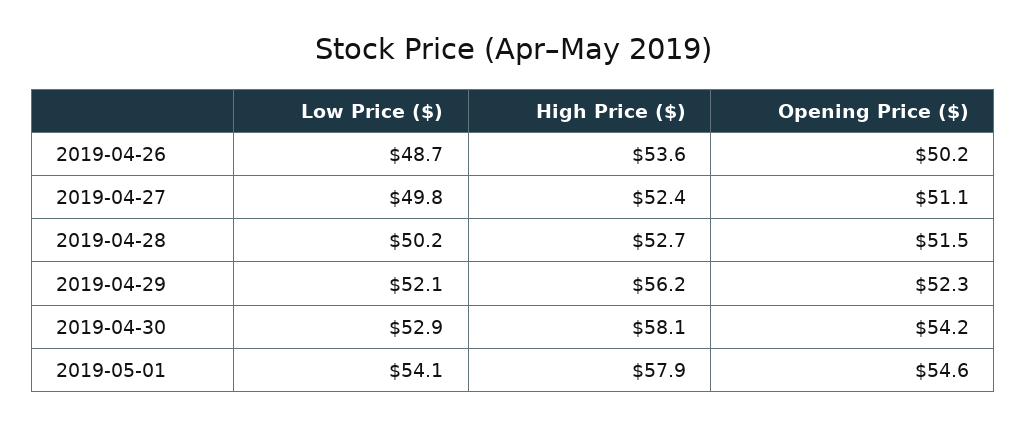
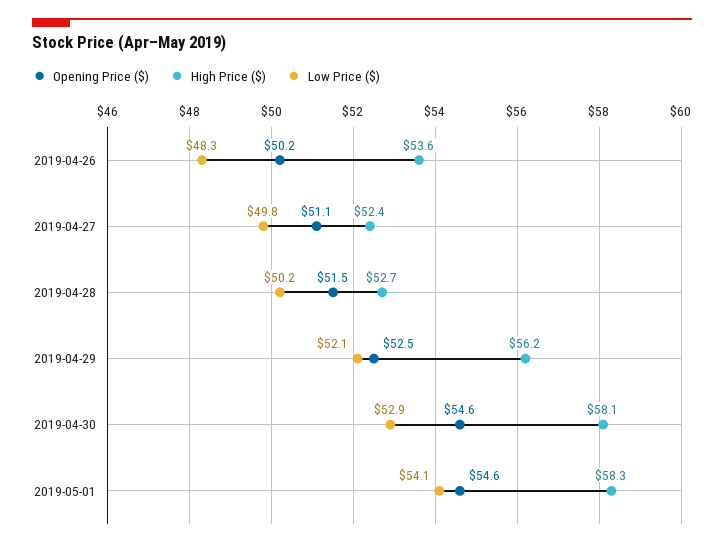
Low Price ($), 2019-04-26: 48.7 -> 48.3
Opening Price ($), 2019-04-29: 52.3 -> 52.5
Opening Price ($), 2019-04-30: 54.2 -> 54.6
High Price ($), 2019-05-01: 57.9 -> 58.3

